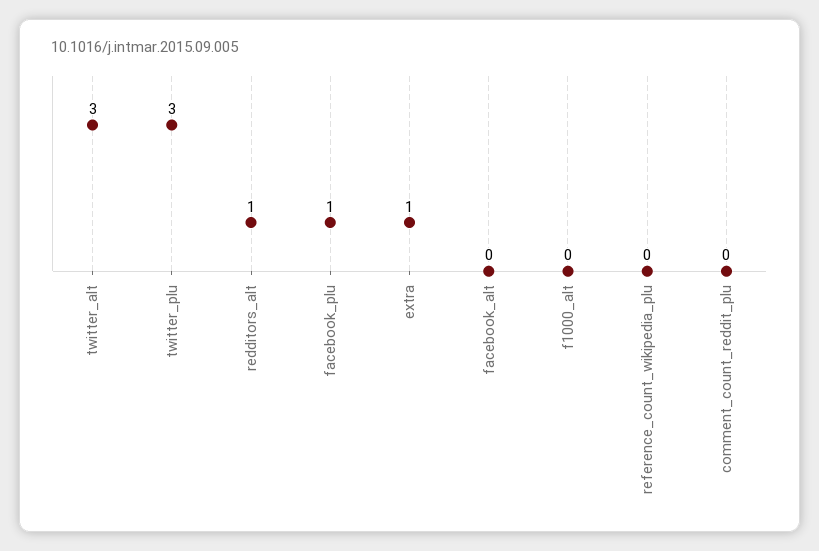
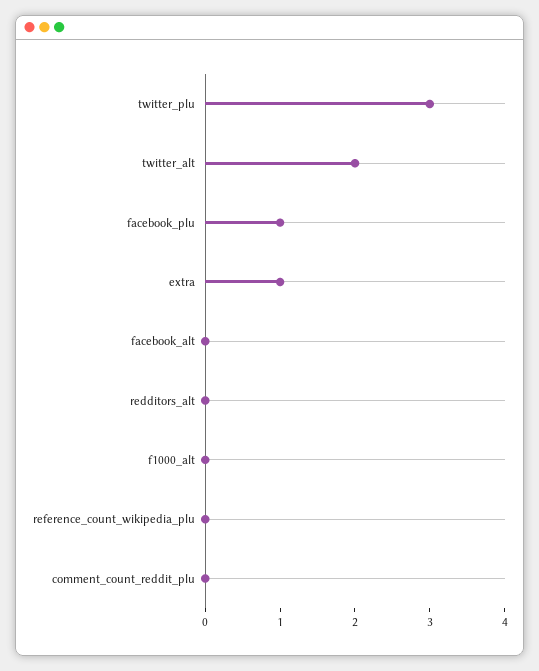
twitter_alt: 3 -> 2
redditors_alt: 1 -> 0

